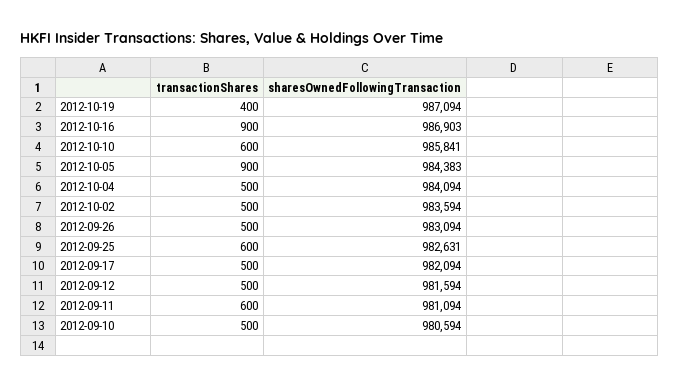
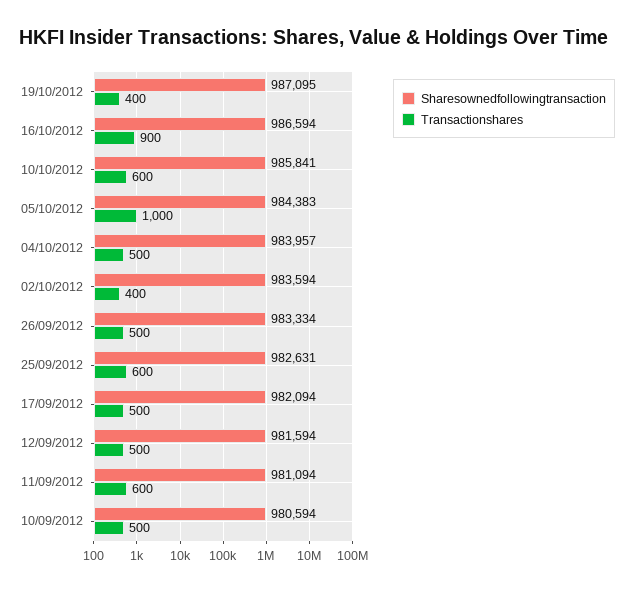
sharesOwnedFollowingTransaction, 2012-10-19: 987094 -> 987095
sharesOwnedFollowingTransaction, 2012-10-16: 986903 -> 986594
transactionShares, 2012-10-05: 900 -> 1000
sharesOwnedFollowingTransaction, 2012-10-04: 984094 -> 983957
transactionShares, 2012-10-02: 500 -> 400
sharesOwnedFollowingTransaction, 2012-09-26: 983094 -> 983334

